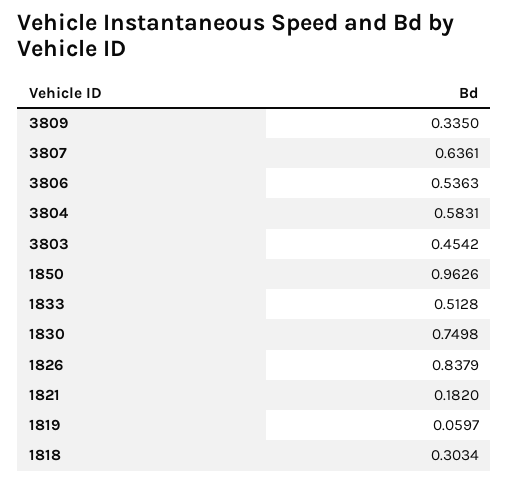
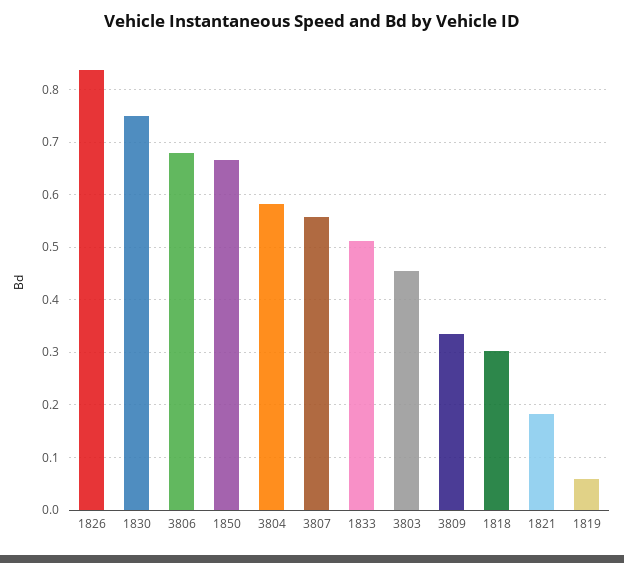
3807: 0.6361 -> 0.56
3806: 0.5363 -> 0.68
1850: 0.9626 -> 0.66

